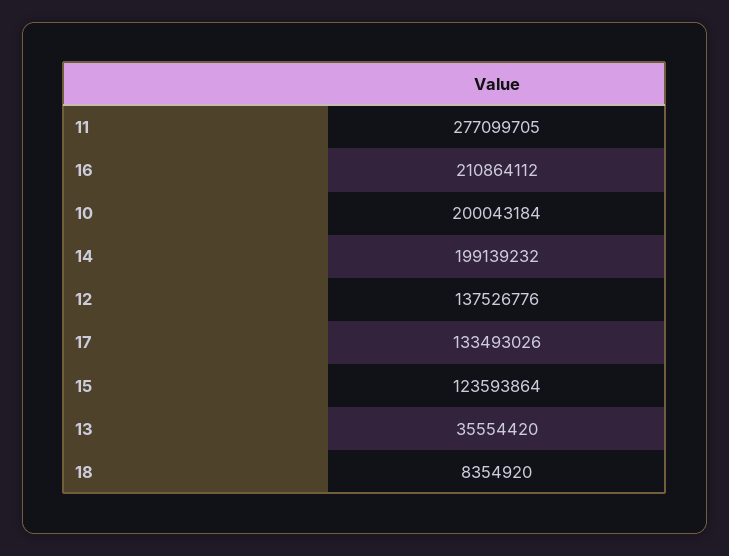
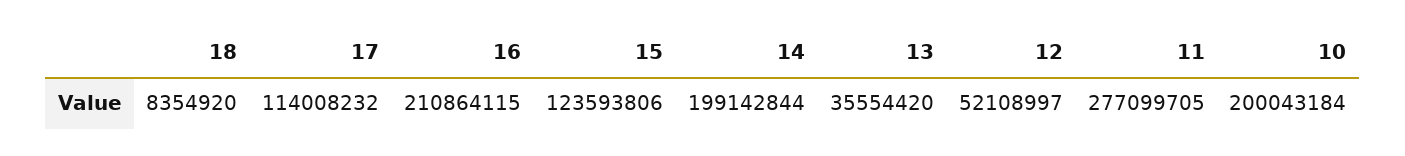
16: 210864112 -> 210864115
14: 199139232 -> 199142844
12: 137526776 -> 52108997
17: 133493026 -> 114008232
15: 123593864 -> 123593806

